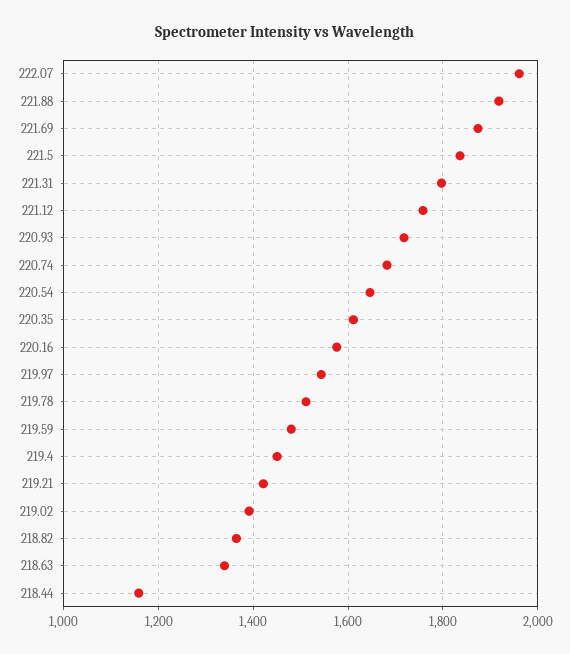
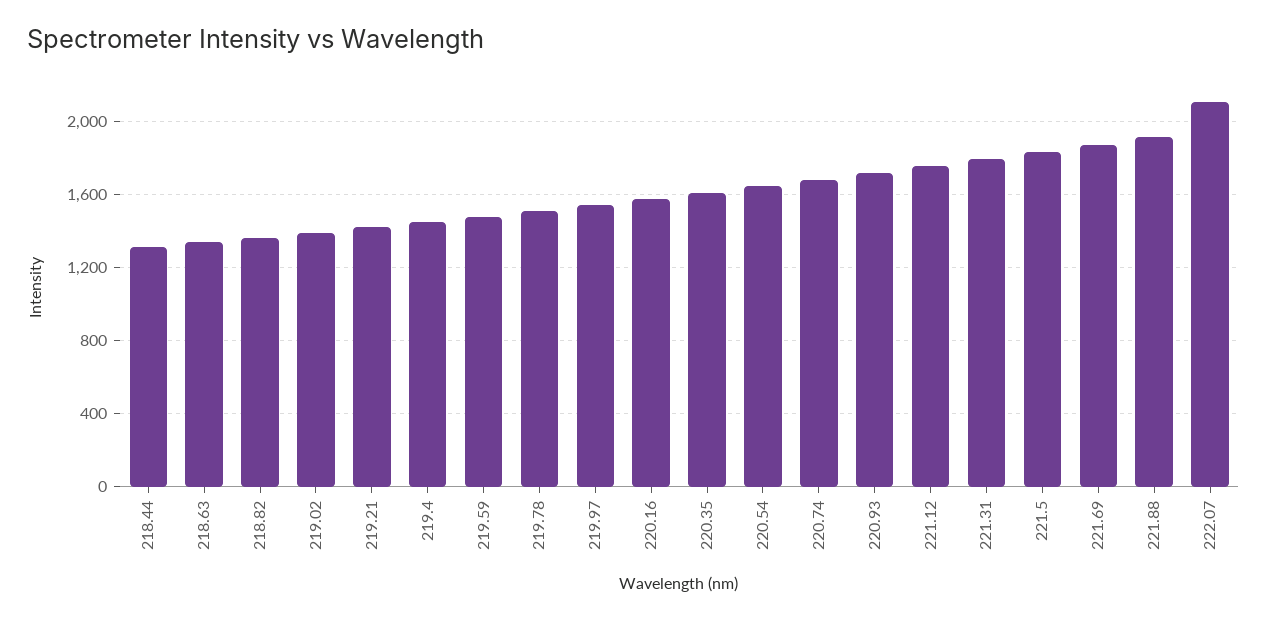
222.07: 1960 -> 2100
218.44: 1160 -> 1300

